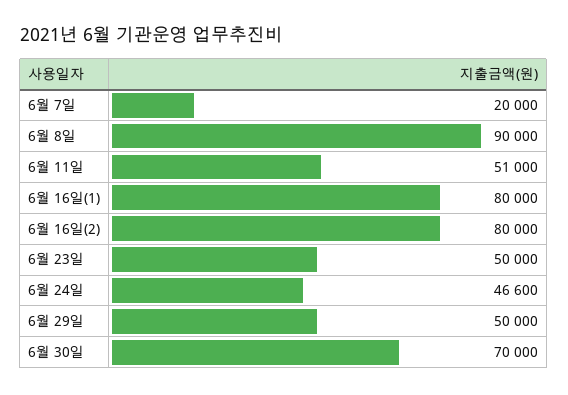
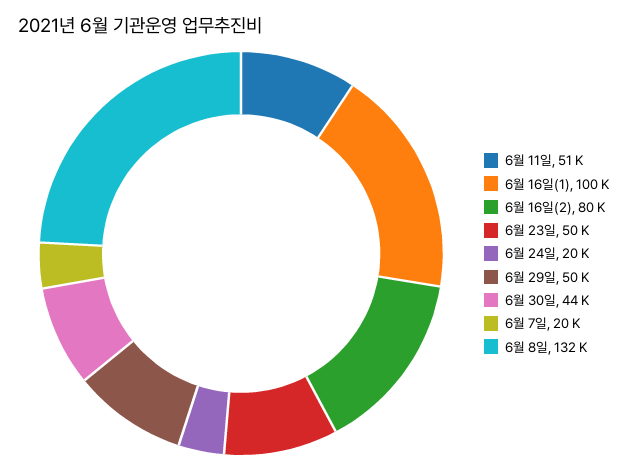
6월 8일: 90000 -> 132000
6월 16일(1): 80000 -> 100000
6월 24일: 46600 -> 20000
6월 30일: 70000 -> 44000

